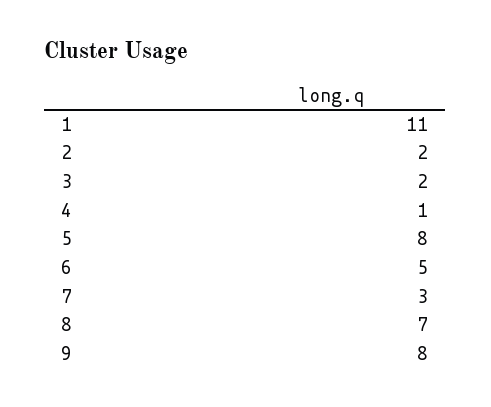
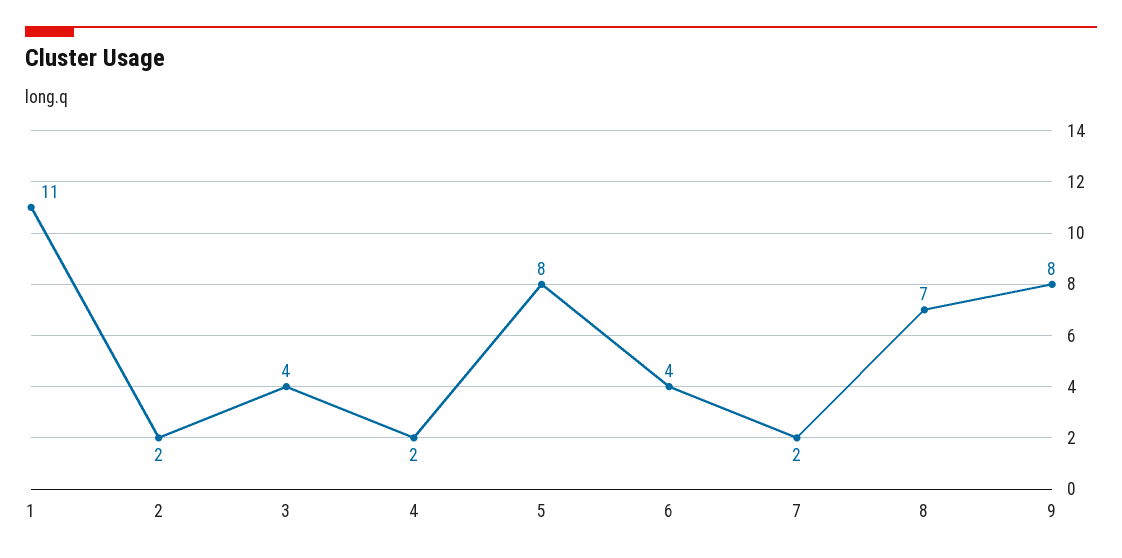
3: 2 -> 4
4: 1 -> 2
6: 5 -> 4
7: 3 -> 2

